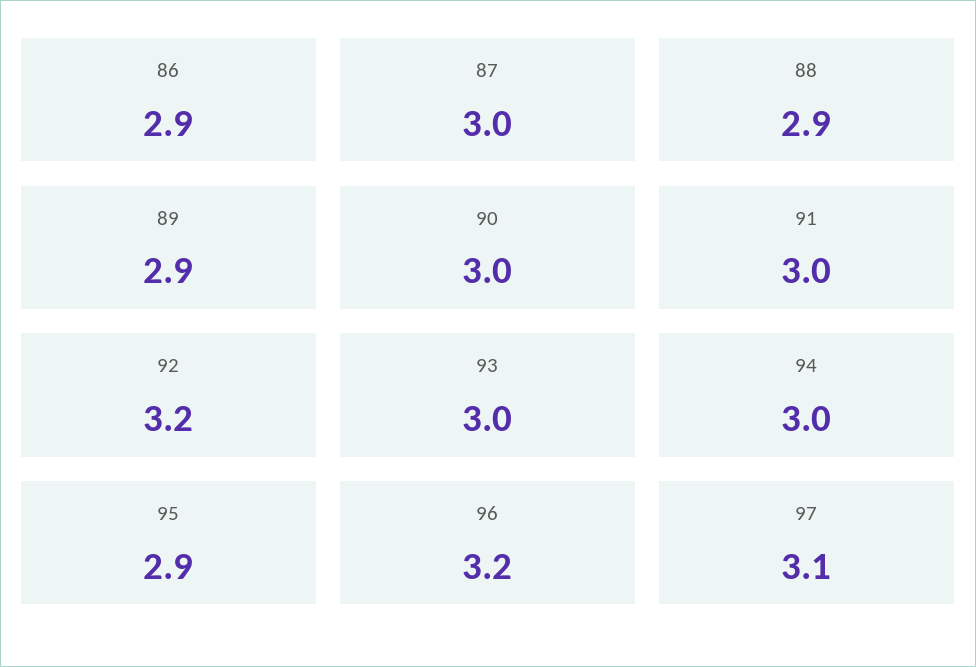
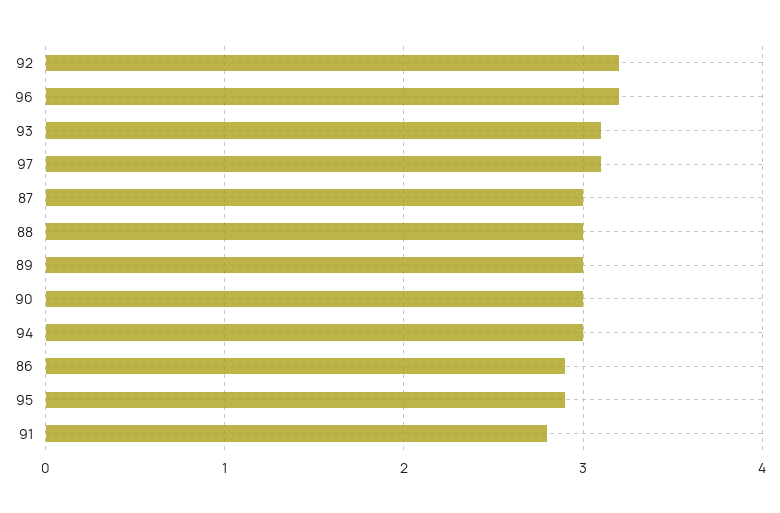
88: 2.9 -> 3
89: 2.9 -> 3
91: 3 -> 2.8
93: 3 -> 3.1

